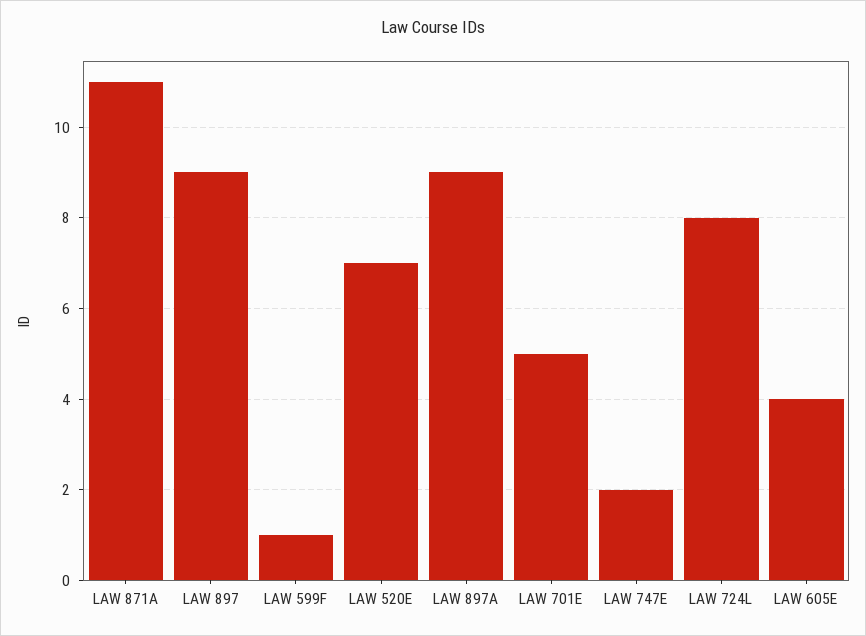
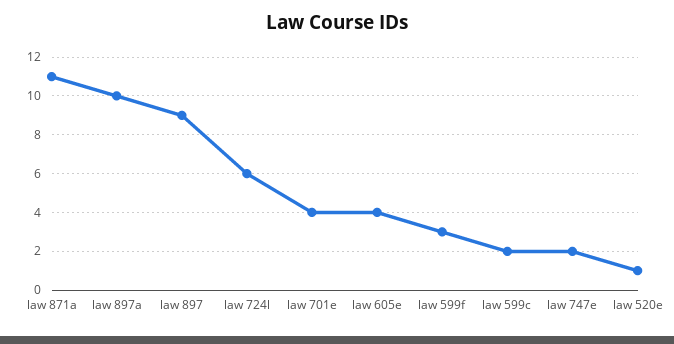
LAW 599F: 1 -> 3
LAW 520E: 7 -> 1
LAW 897A: 9 -> 10
LAW 701E: 5 -> 4
LAW 724L: 8 -> 6
law 599c: none -> 2

